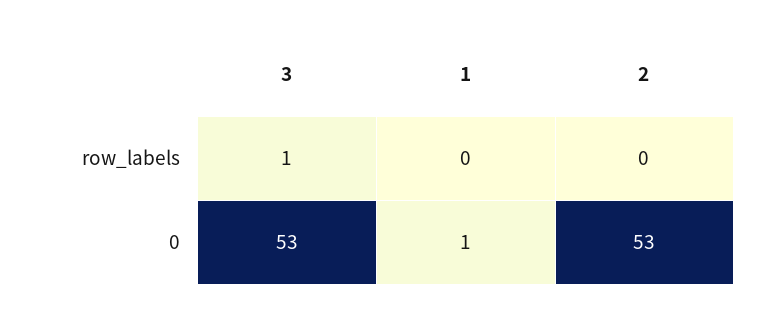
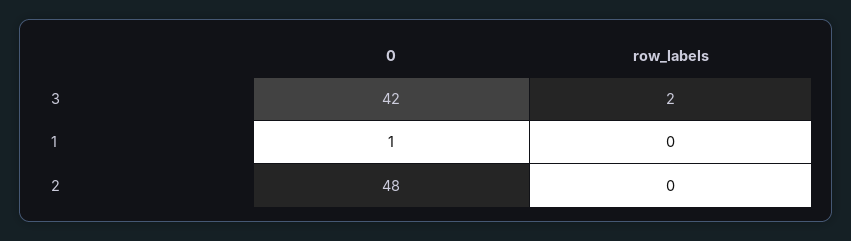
3, row_labels: 1 -> 2
3, 0: 53 -> 42
2, 0: 53 -> 48

